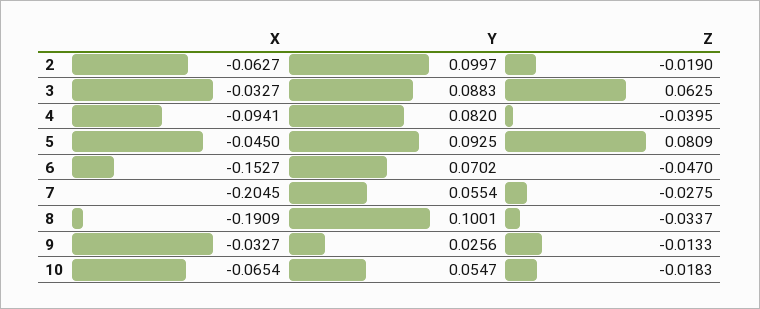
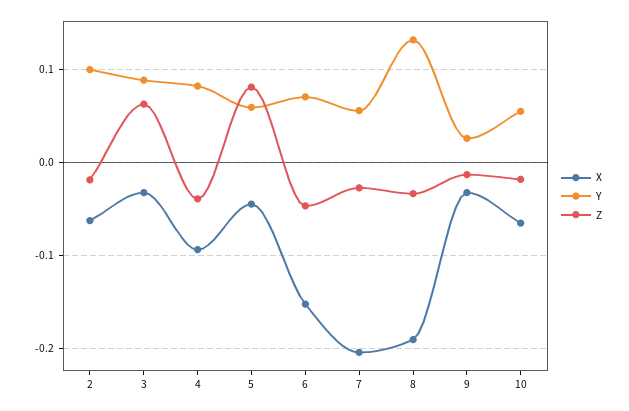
Y, 5: 0.0925 -> 0.06
Y, 8: 0.1001 -> 0.13

